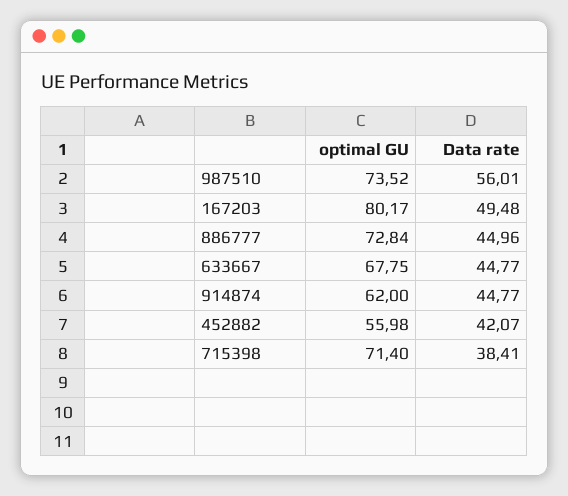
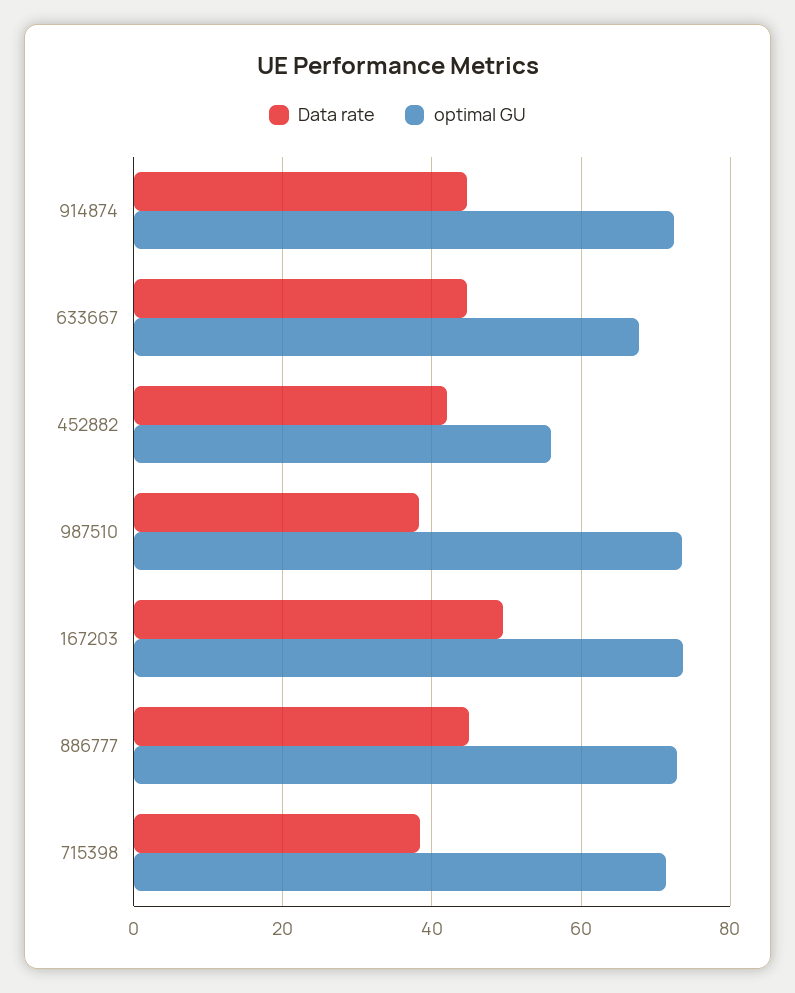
Data rate, 987510: 56.01 -> 38
optimal GU, 167203: 80.17 -> 74
optimal GU, 914874: 62 -> 72

